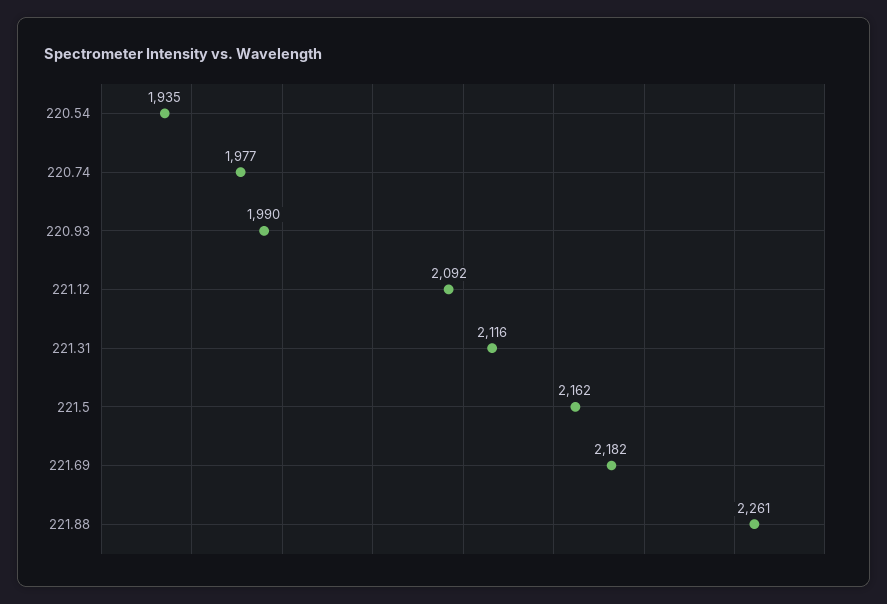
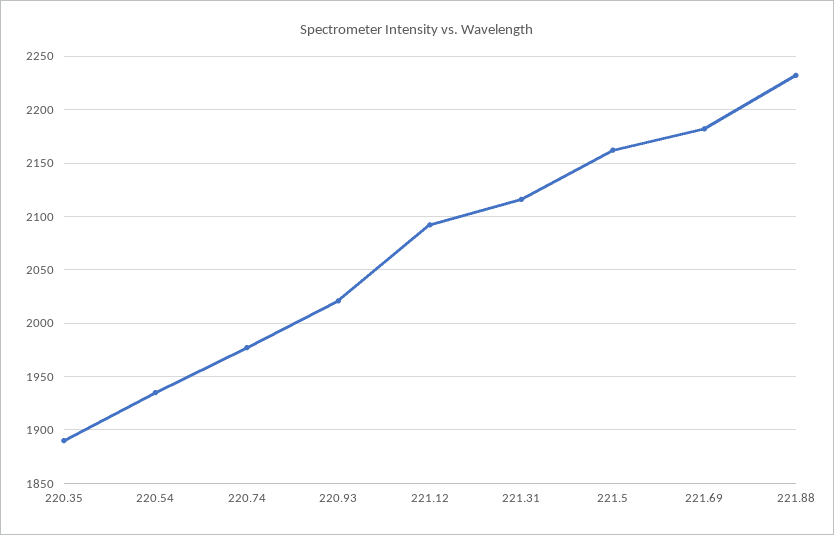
220.93: 1990 -> 2020
221.88: 2261 -> 2230
220.35: none -> 1890

